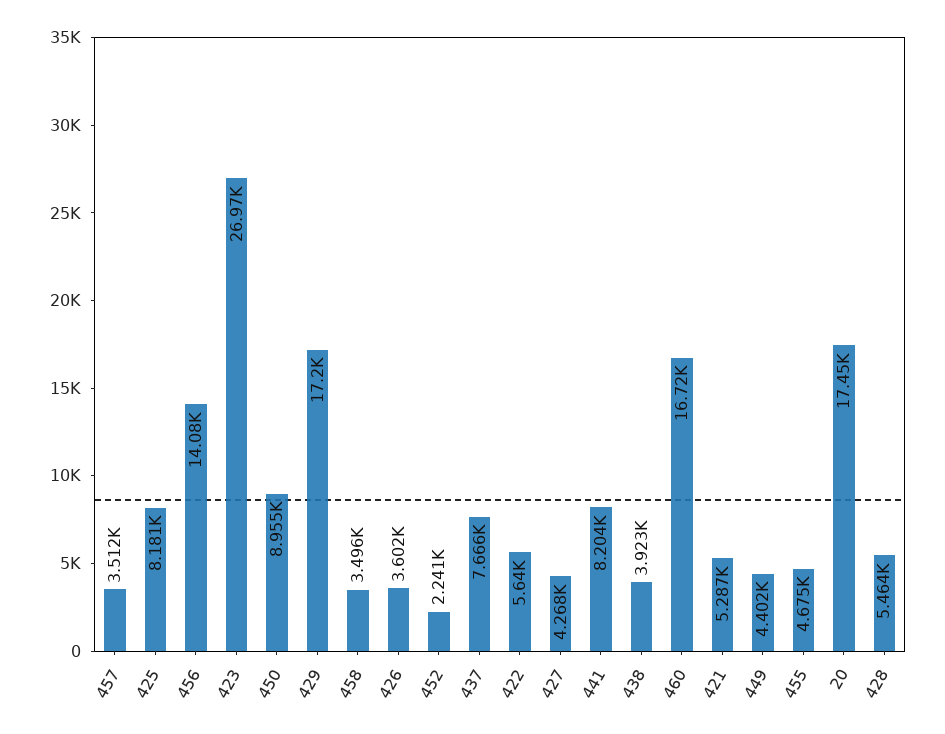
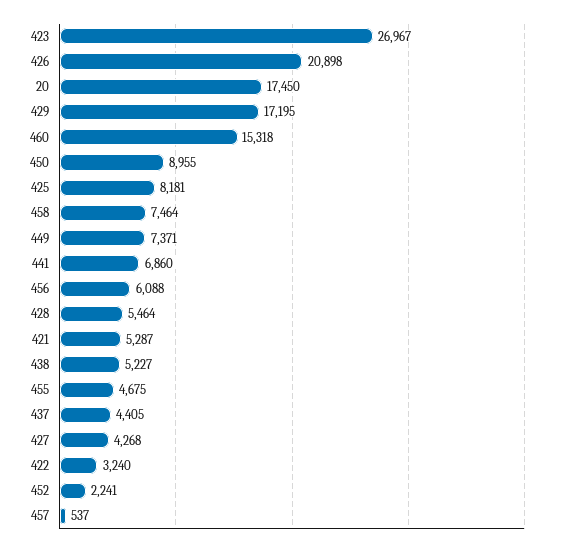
457: 3512 -> 537
456: 14080 -> 6088
458: 3496 -> 7464
426: 3602 -> 20898
437: 7666 -> 4405
422: 5640 -> 3240
441: 8204 -> 6860
438: 3923 -> 5227
460: 16720 -> 15318
449: 4402 -> 7371

